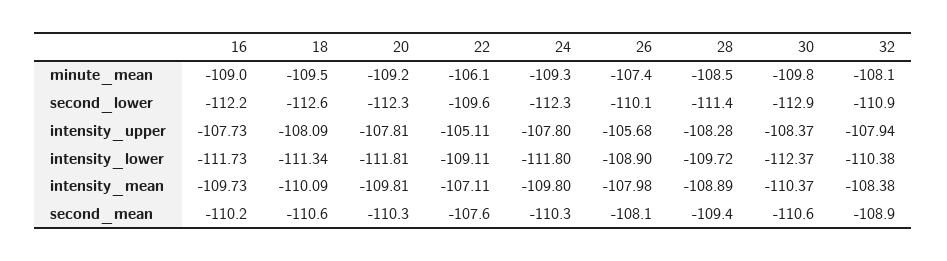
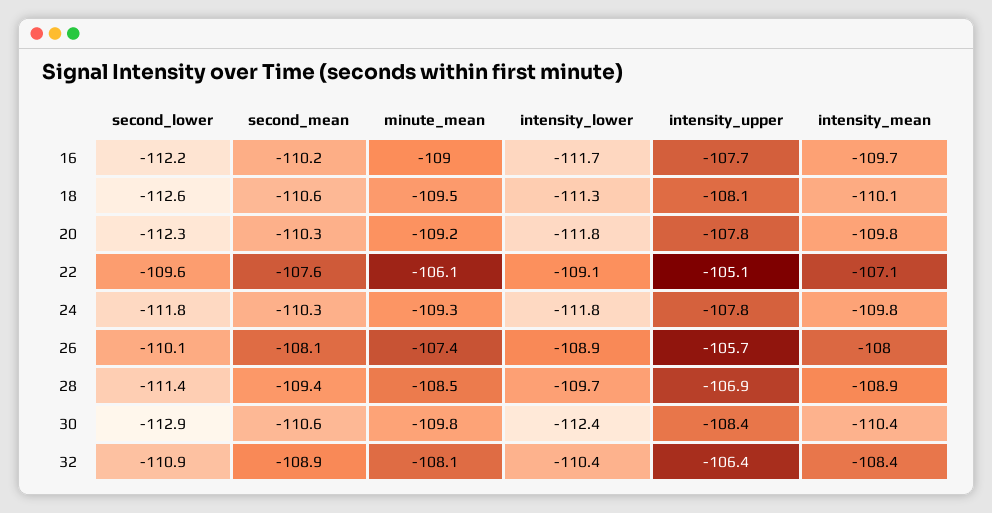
24, second_lower: -112.3 -> -111.8
28, intensity_upper: -108.28 -> -106.9
32, intensity_upper: -107.94 -> -106.4

